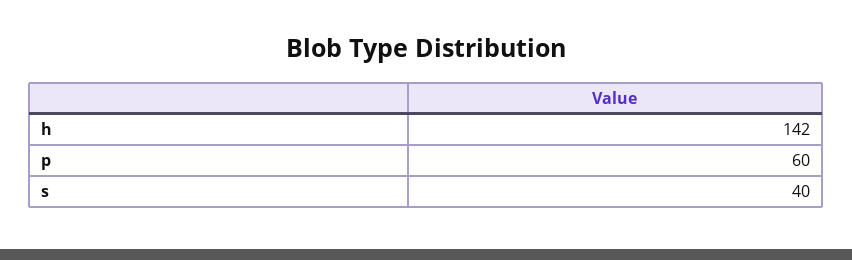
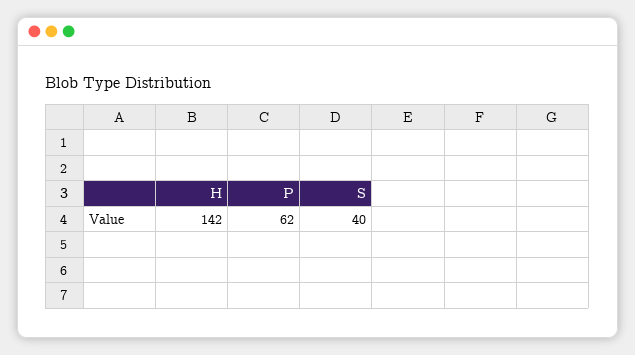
p: 60 -> 62

